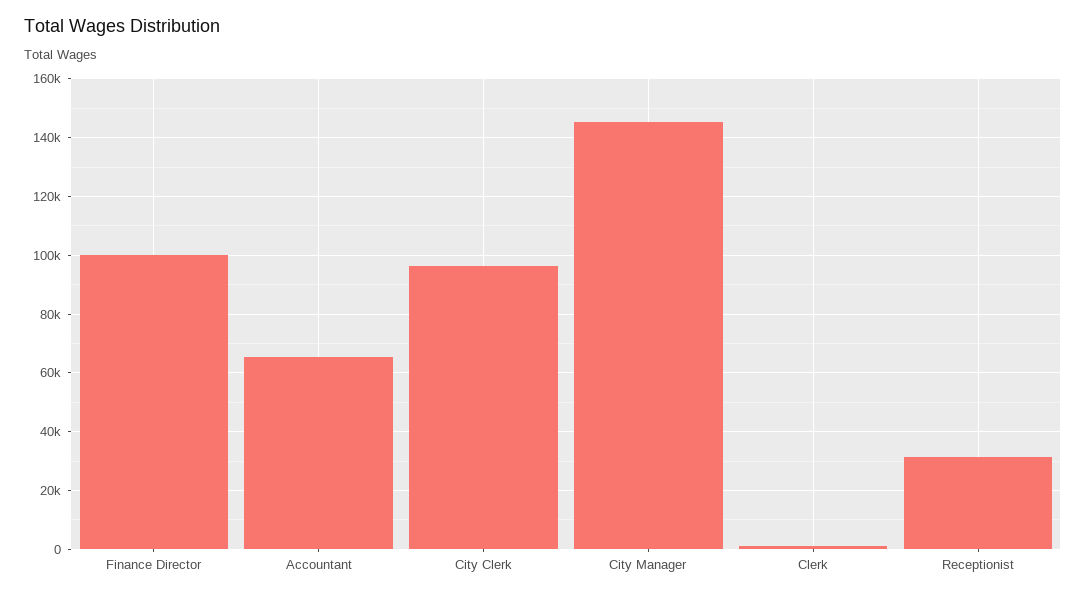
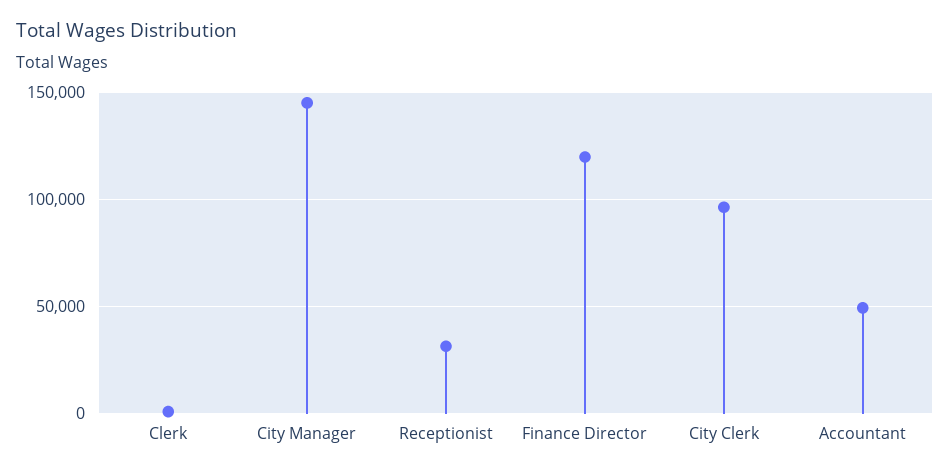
Finance Director: 100000 -> 120000
Accountant: 65000 -> 50000

